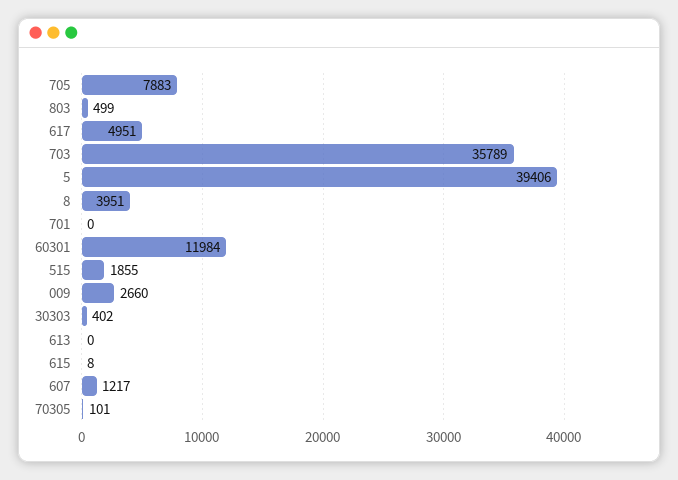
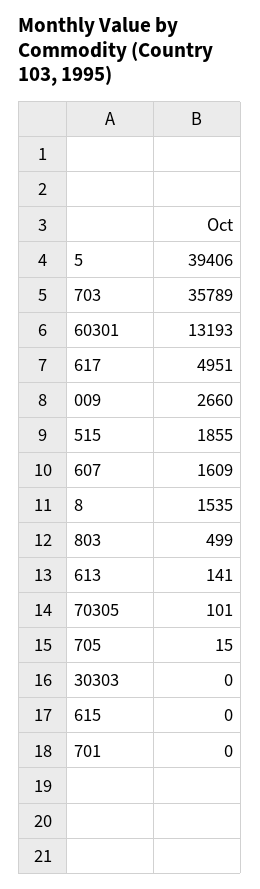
705: 7883 -> 15
8: 3951 -> 1535
60301: 11984 -> 13193
30303: 402 -> 0
613: 0 -> 141
615: 8 -> 0
607: 1217 -> 1609

